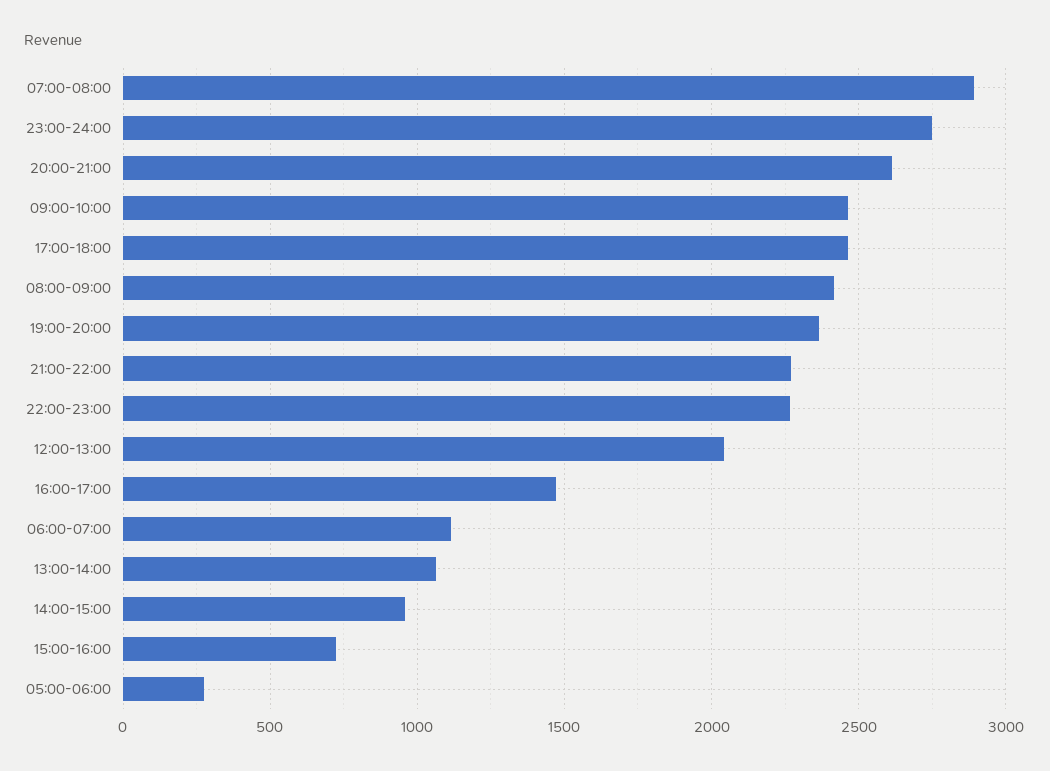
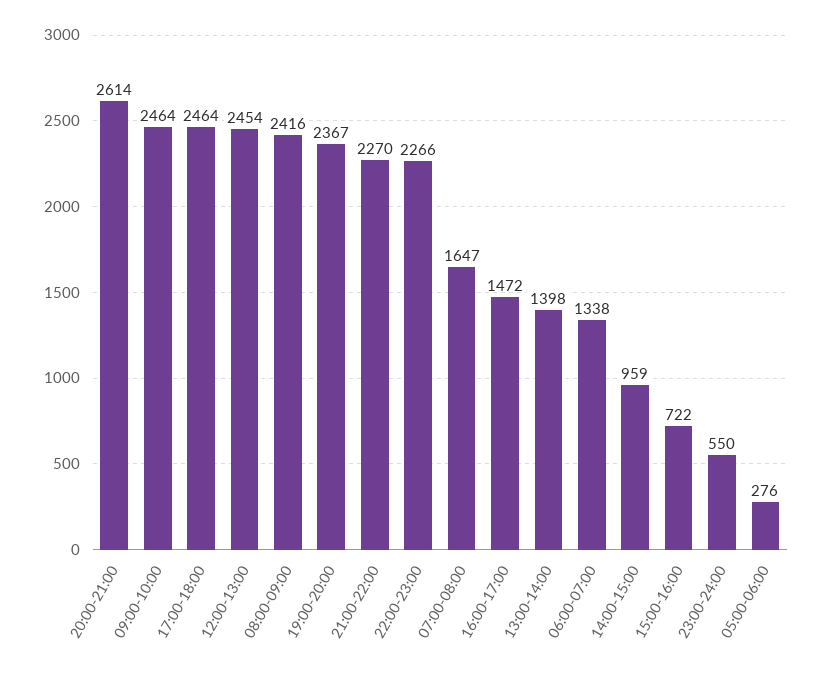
07:00-08:00: 2900 -> 1647
23:00-24:00: 2750 -> 550
12:00-13:00: 2050 -> 2454
06:00-07:00: 1100 -> 1338
13:00-14:00: 1050 -> 1398

